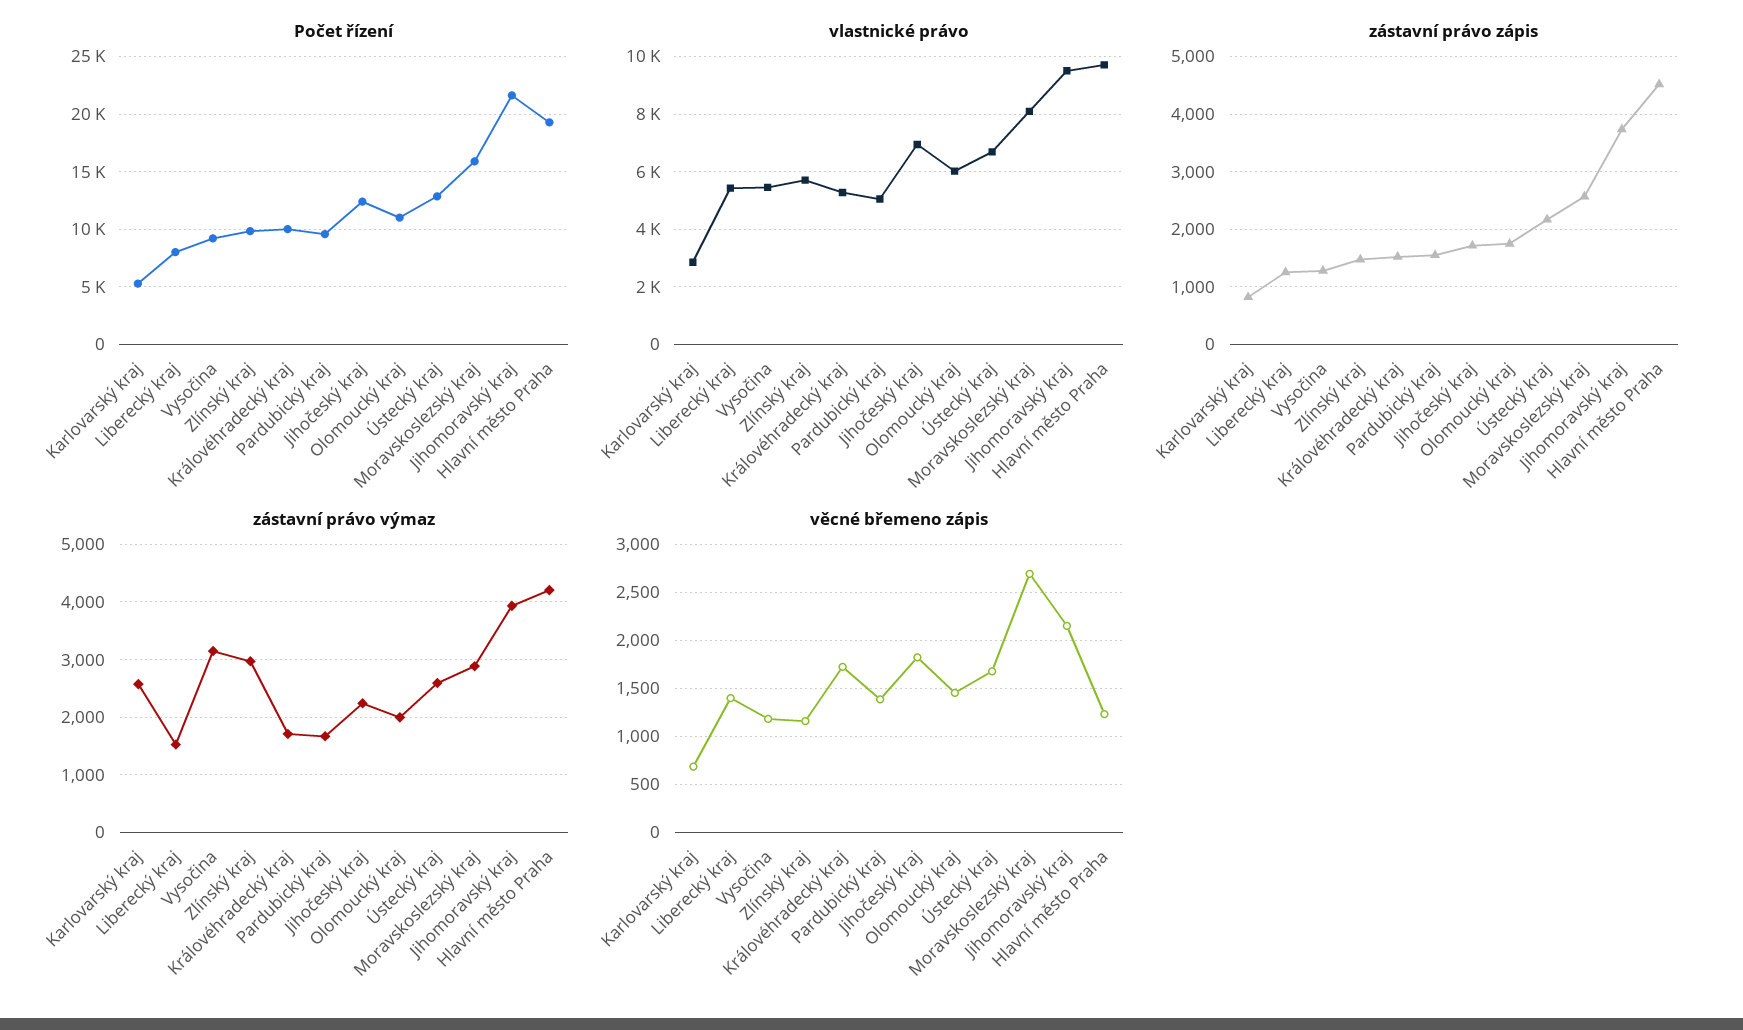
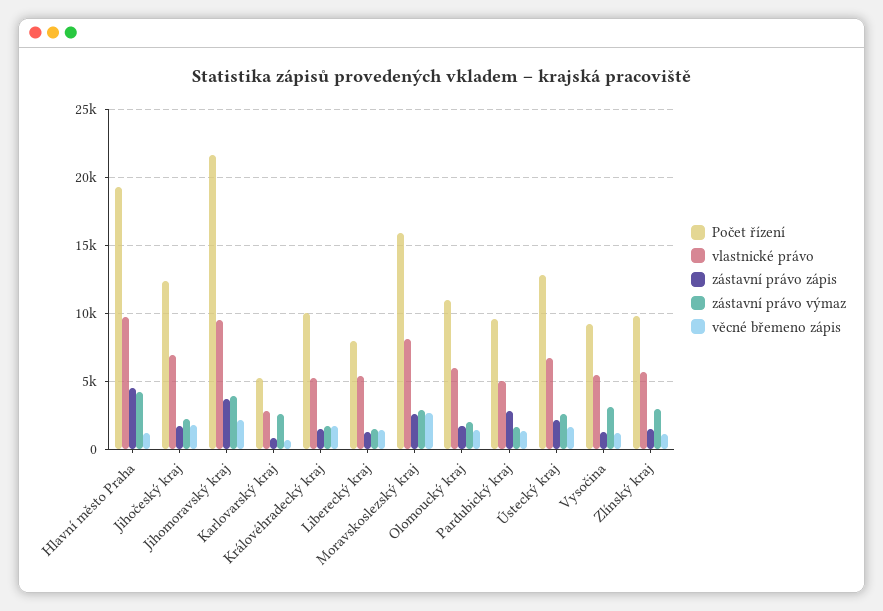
zástavní právo zápis, Pardubický kraj: 1600 -> 3000

